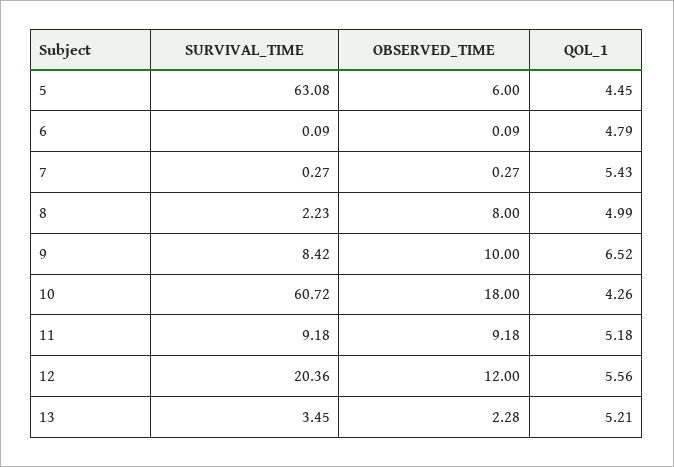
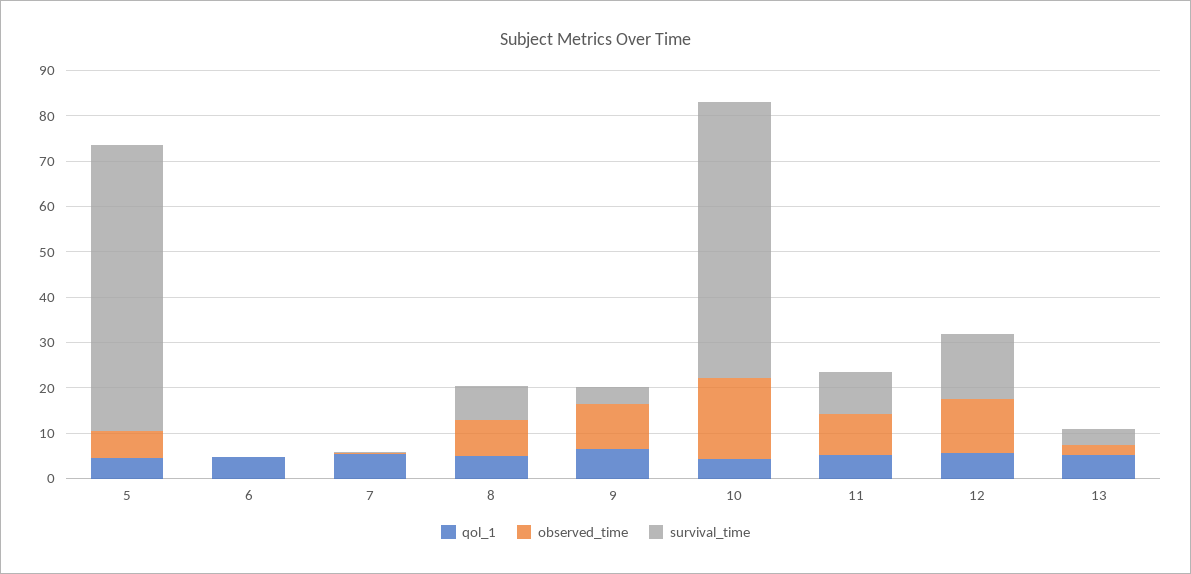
SURVIVAL_TIME, 8: 2.23 -> 8
SURVIVAL_TIME, 9: 8.42 -> 4
SURVIVAL_TIME, 12: 20.36 -> 14

